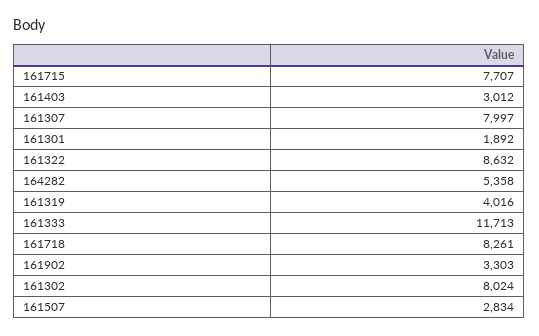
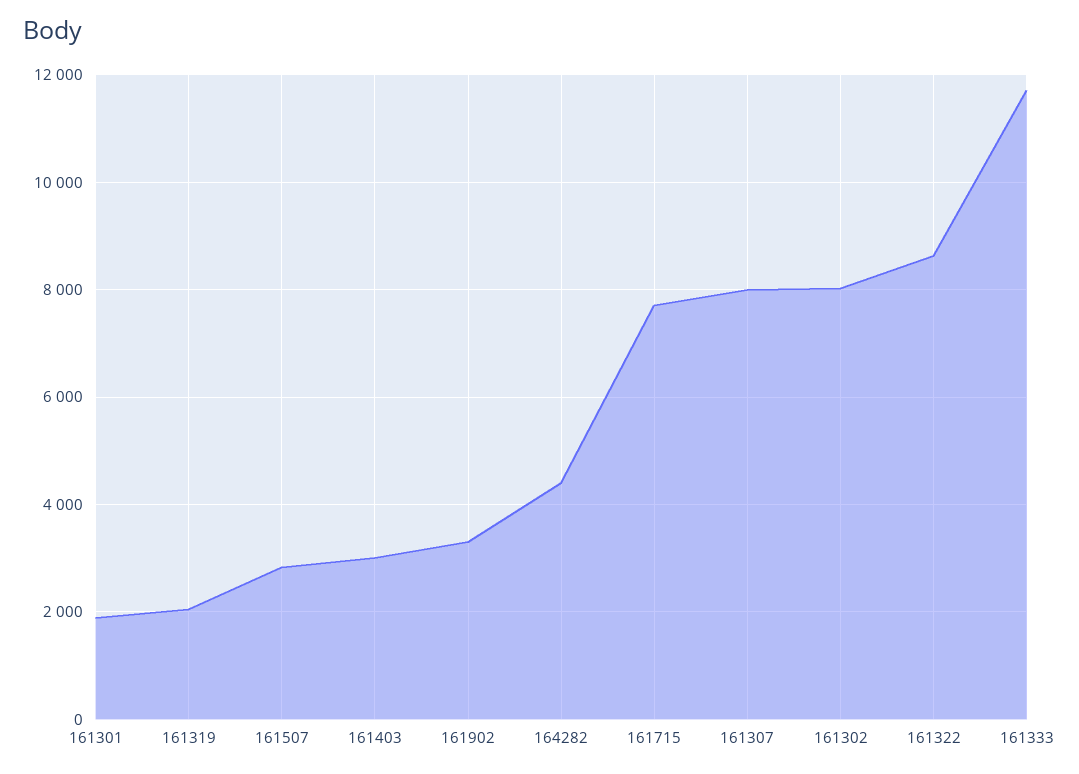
164282: 5358 -> 4400
161319: 4016 -> 2000
161718: 8261 -> none

